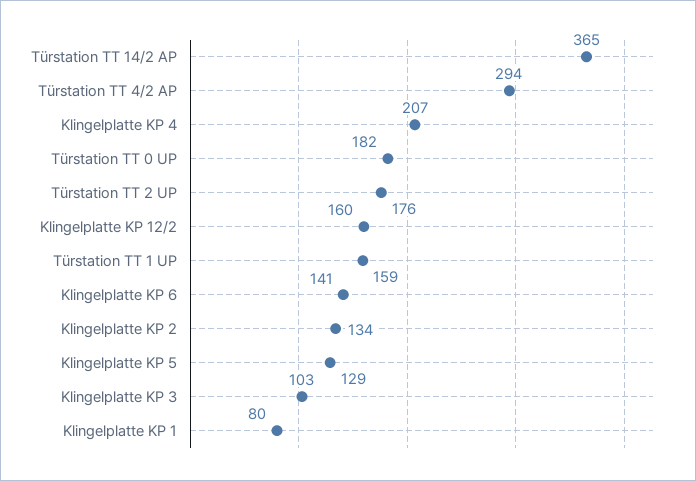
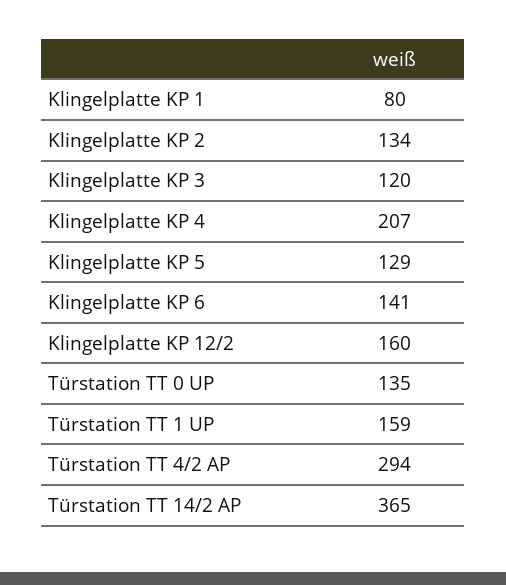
Türstation TT 0 UP: 182 -> 135
Türstation TT 2 UP: 176 -> none
Klingelplatte KP 3: 103 -> 120

